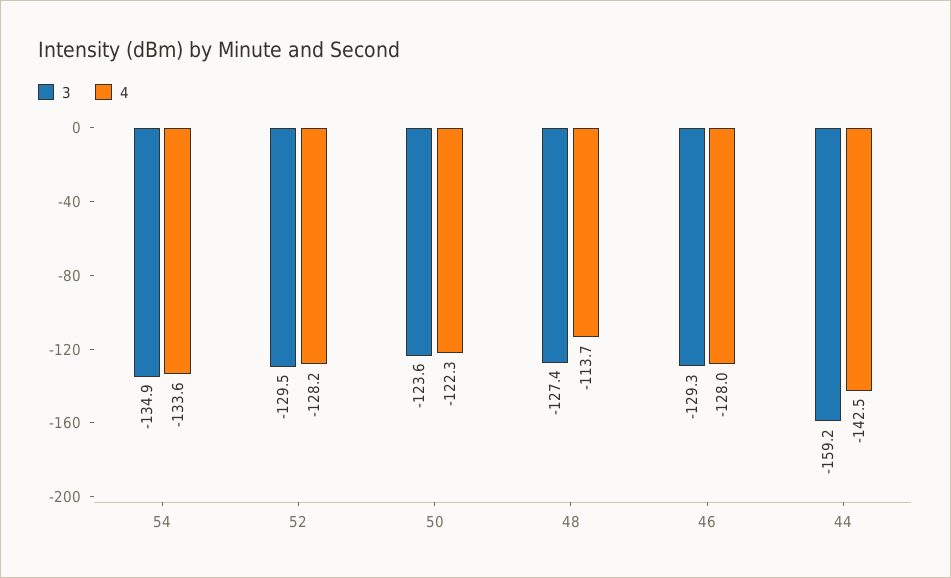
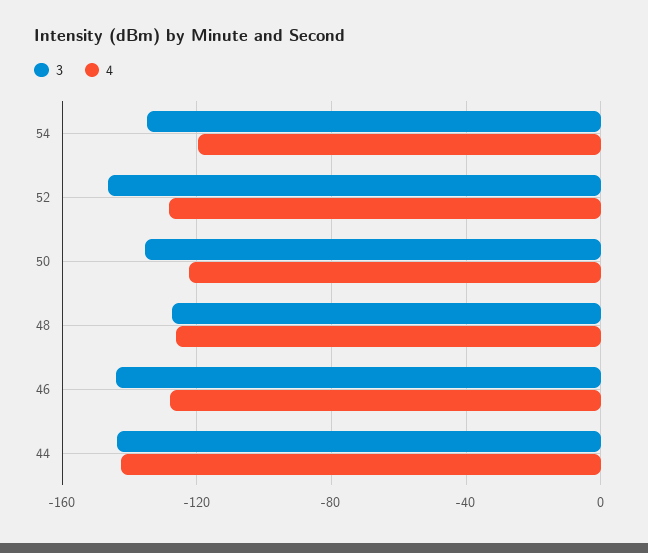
4, 54: -133.6 -> -120
3, 52: -129.5 -> -145
3, 50: -123.6 -> -135
4, 48: -113.7 -> -125
3, 46: -129.3 -> -145
3, 44: -159.2 -> -145

